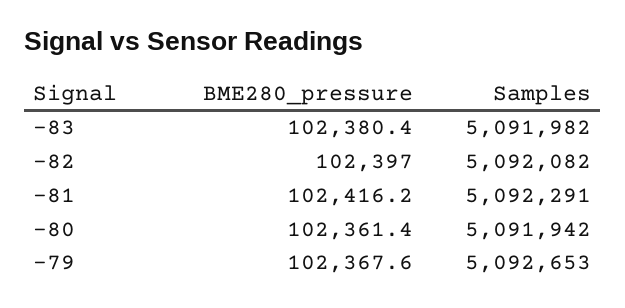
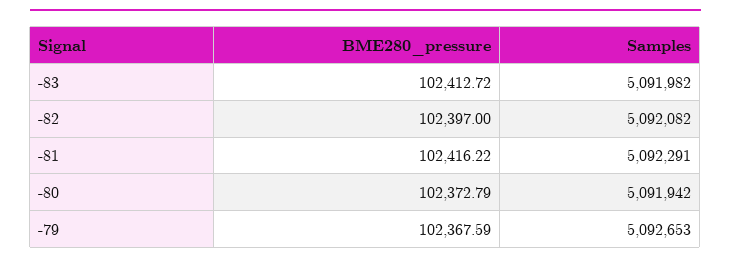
BME280_pressure, -83: 102380.4 -> 102412.72
BME280_pressure, -80: 102361.4 -> 102372.79

